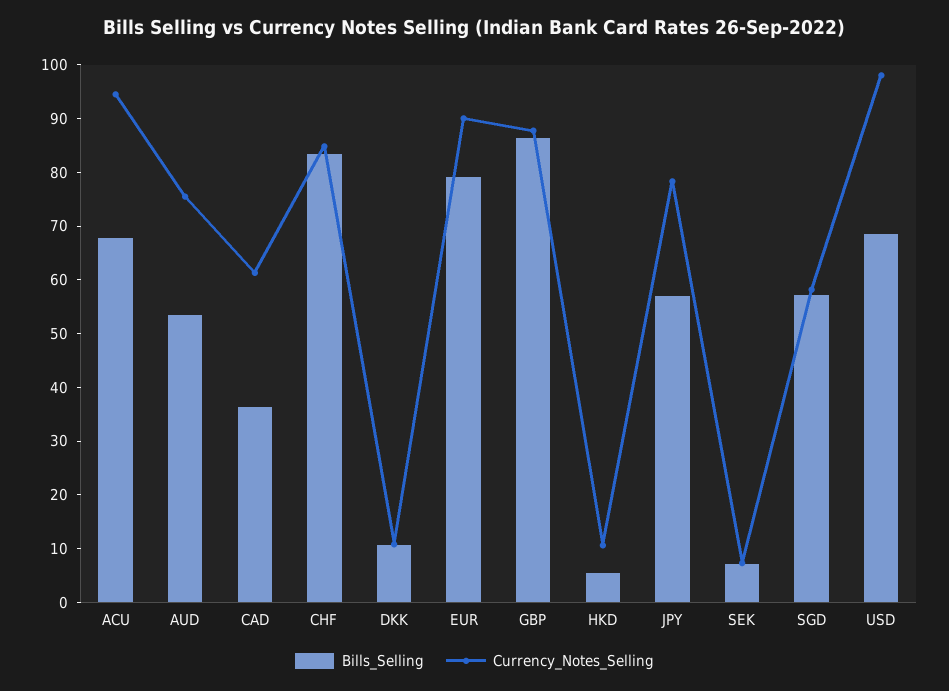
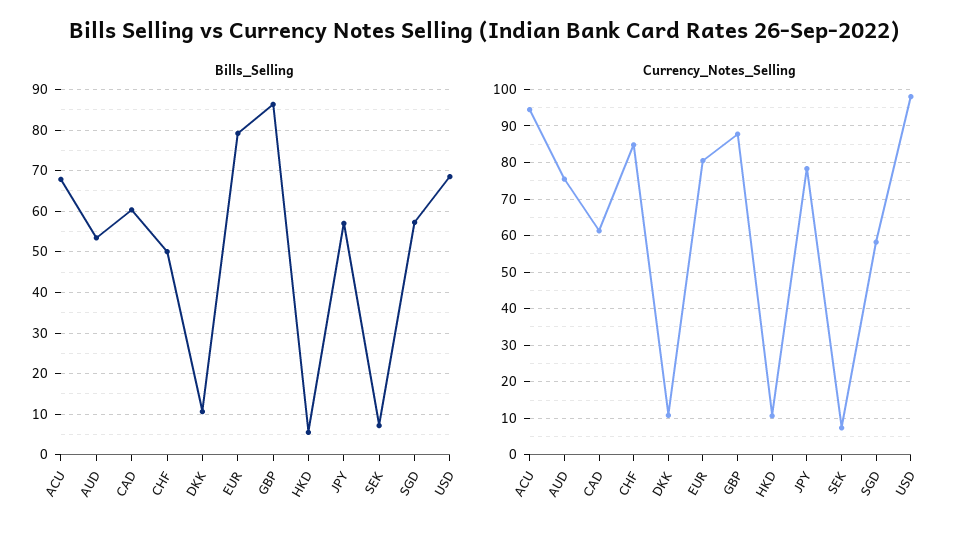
Bills_Selling, CAD: 36 -> 60
Bills_Selling, CHF: 84 -> 50
Currency_Notes_Selling, EUR: 90 -> 80

